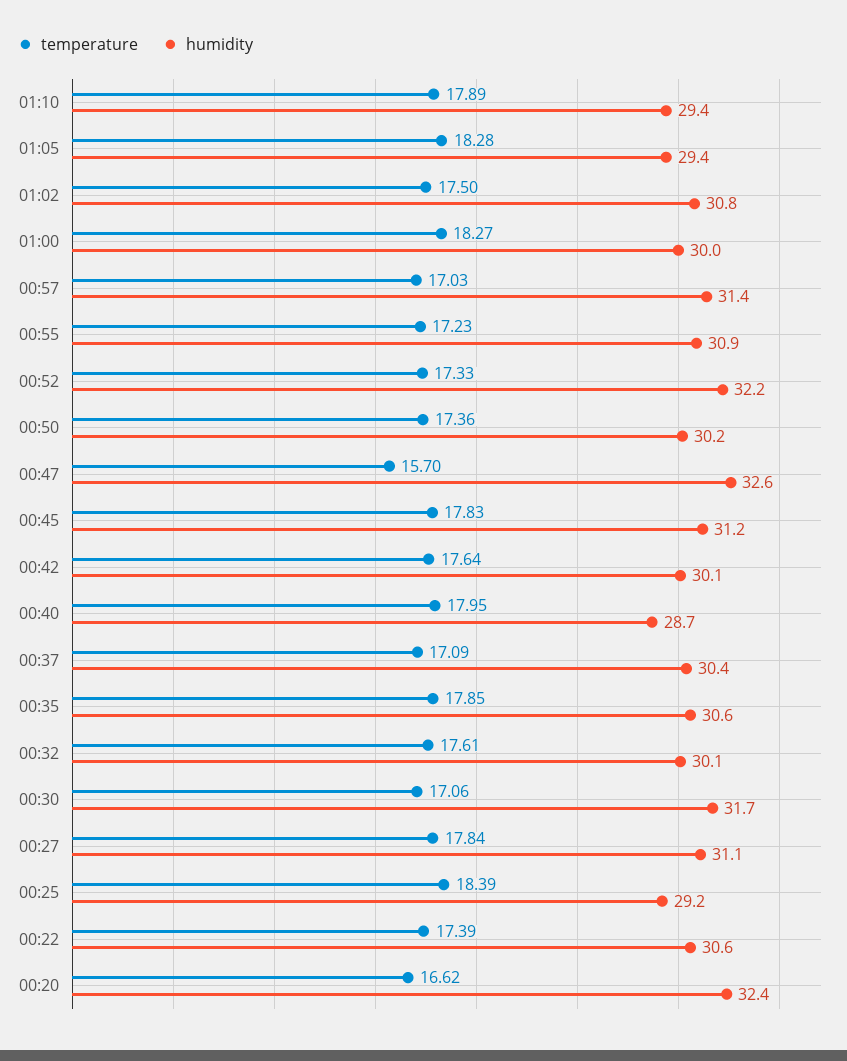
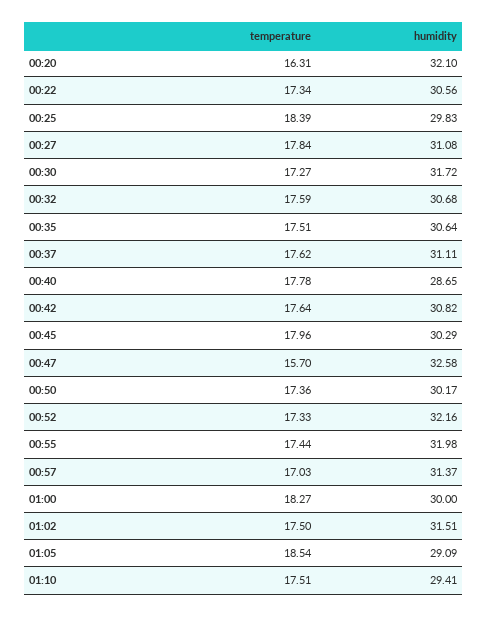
temperature, 01:10: 17.89 -> 17.51
temperature, 01:05: 18.28 -> 18.54
humidity, 01:05: 29.4 -> 29.09
humidity, 01:02: 30.8 -> 31.51
temperature, 00:55: 17.23 -> 17.44
humidity, 00:55: 30.9 -> 31.98
temperature, 00:45: 17.83 -> 17.96
humidity, 00:45: 31.2 -> 30.29
humidity, 00:42: 30.1 -> 30.82
temperature, 00:40: 17.95 -> 17.78
temperature, 00:37: 17.09 -> 17.62
humidity, 00:37: 30.4 -> 31.11
temperature, 00:35: 17.85 -> 17.51
temperature, 00:32: 17.61 -> 17.59
humidity, 00:32: 30.1 -> 30.68
temperature, 00:30: 17.06 -> 17.27
humidity, 00:25: 29.2 -> 29.83
temperature, 00:22: 17.39 -> 17.34
temperature, 00:20: 16.62 -> 16.31
humidity, 00:20: 32.4 -> 32.1

